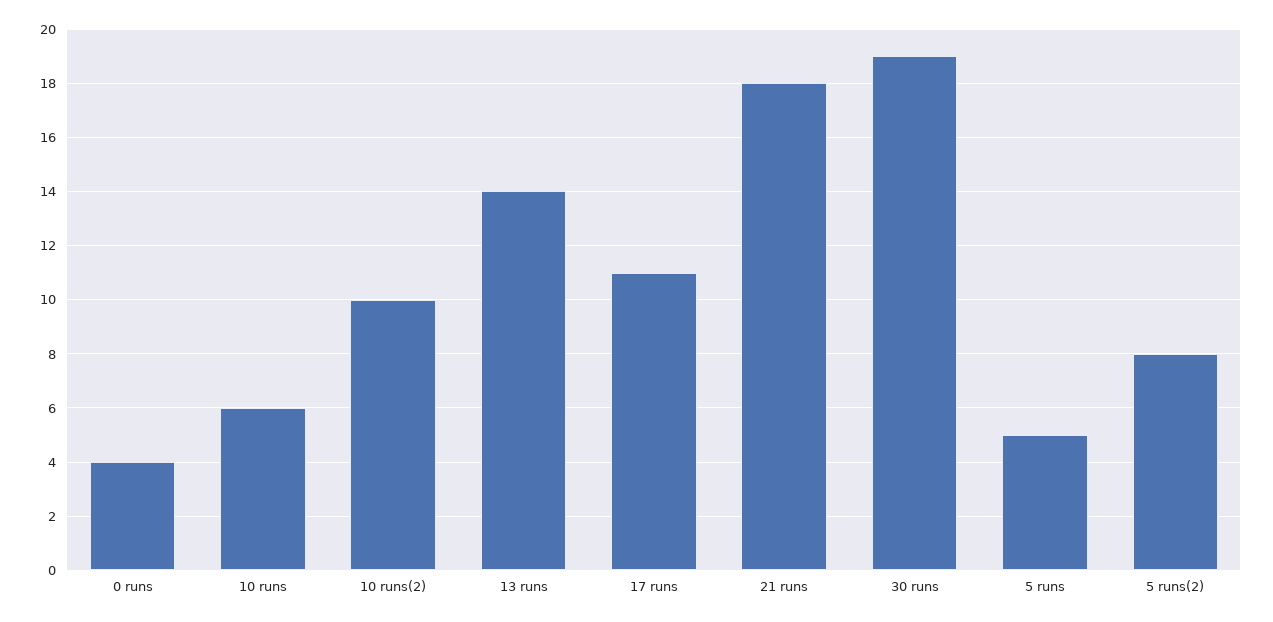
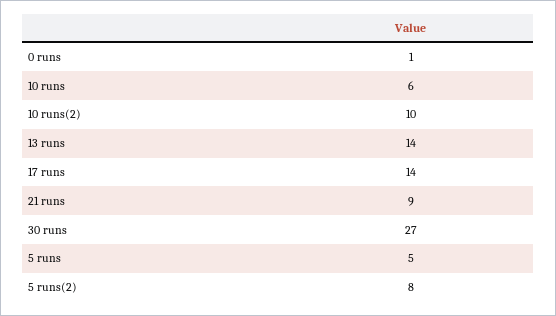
0 runs: 4 -> 1
17 runs: 11 -> 14
21 runs: 18 -> 9
30 runs: 19 -> 27

